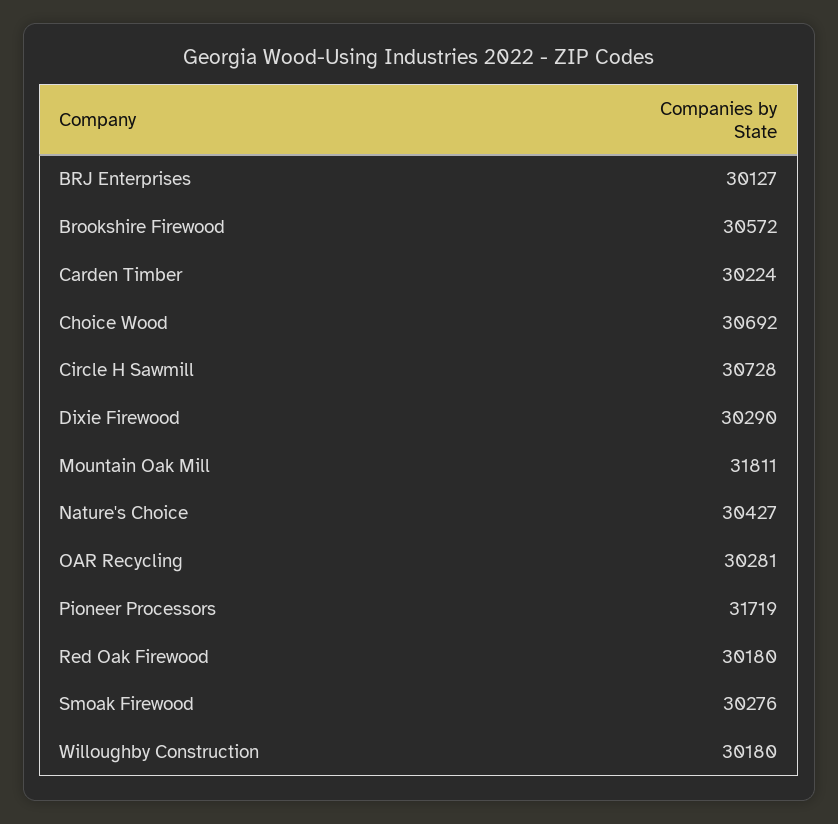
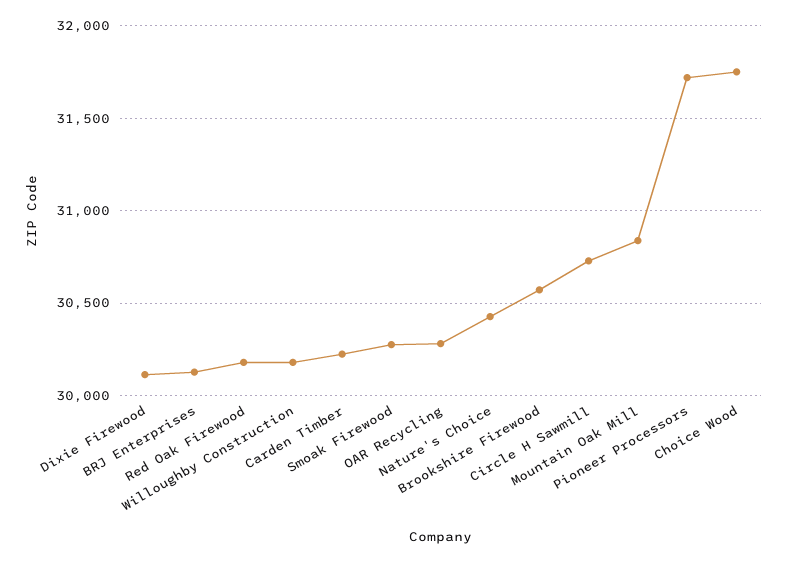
Choice Wood: 30692 -> 31750
Dixie Firewood: 30290 -> 30100
Mountain Oak Mill: 31811 -> 30850

